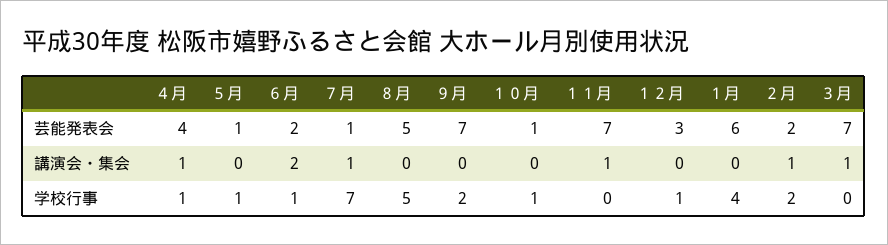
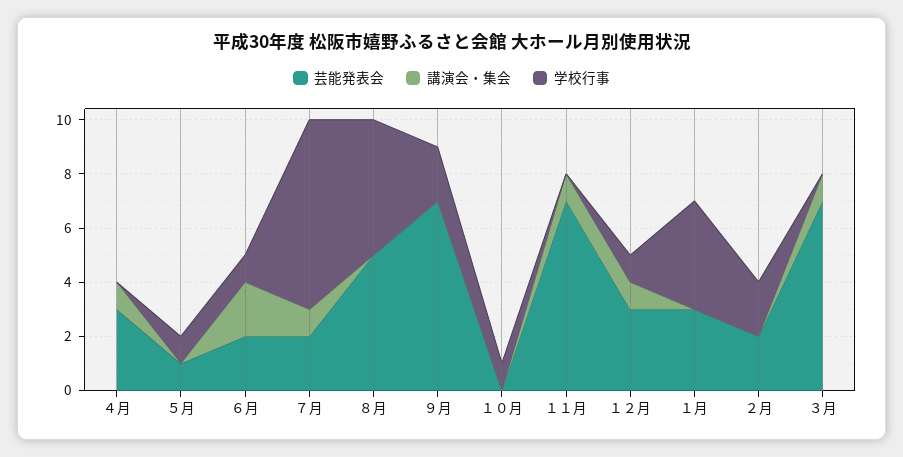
芸能発表会, ４月: 4 -> 3
芸能発表会, ７月: 1 -> 2
芸能発表会, １０月: 1 -> 0
芸能発表会, １月: 6 -> 3
講演会・集会, １２月: 0 -> 1
講演会・集会, ２月: 1 -> 0
学校行事, ４月: 1 -> 0

